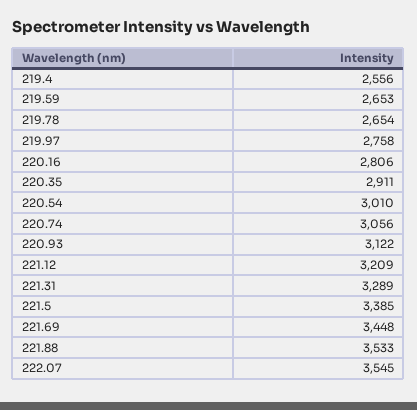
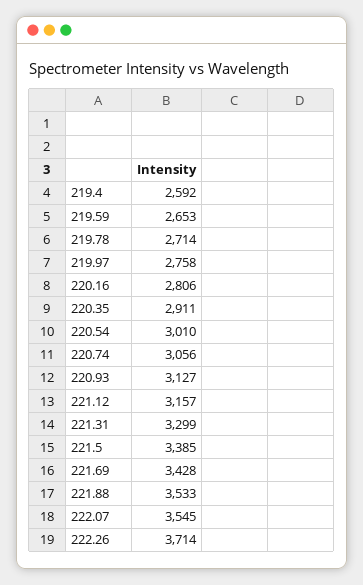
219.4: 2556 -> 2592
219.78: 2654 -> 2714
220.93: 3122 -> 3127
221.12: 3209 -> 3157
221.31: 3289 -> 3299
221.69: 3448 -> 3428
222.26: none -> 3714

